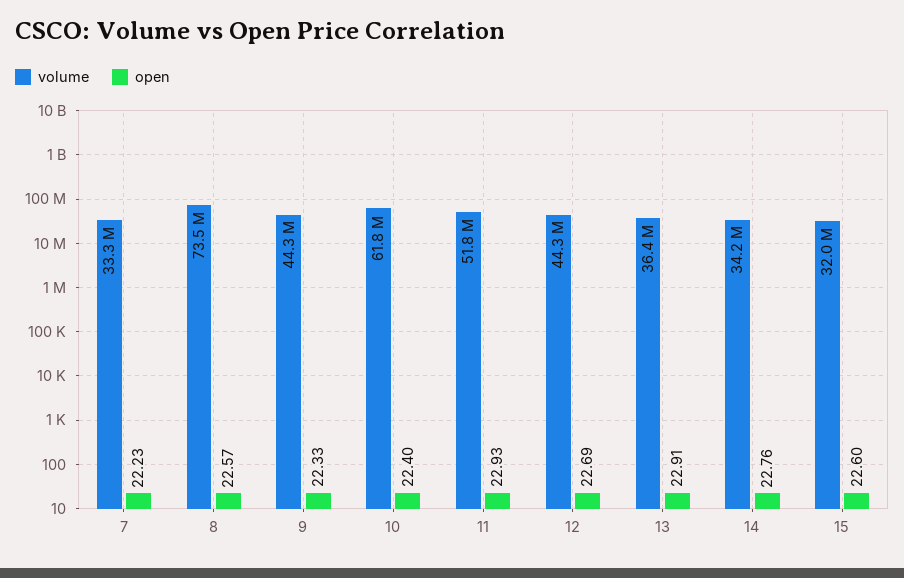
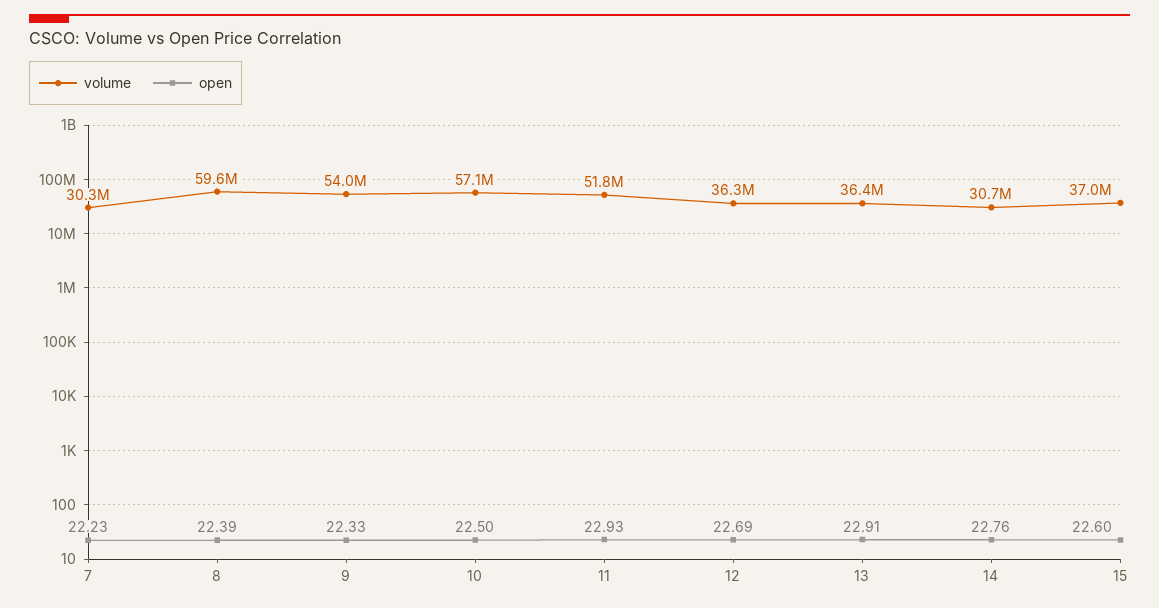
volume, 7: 33300000 -> 30300000
volume, 8: 73500000 -> 59600000
open, 8: 22.57 -> 22.39
volume, 9: 44300000 -> 54000000
volume, 10: 61800000 -> 57100000
open, 10: 22.4 -> 22.5
volume, 12: 44300000 -> 36300000
volume, 14: 34200000 -> 30700000
volume, 15: 32000000 -> 37000000

